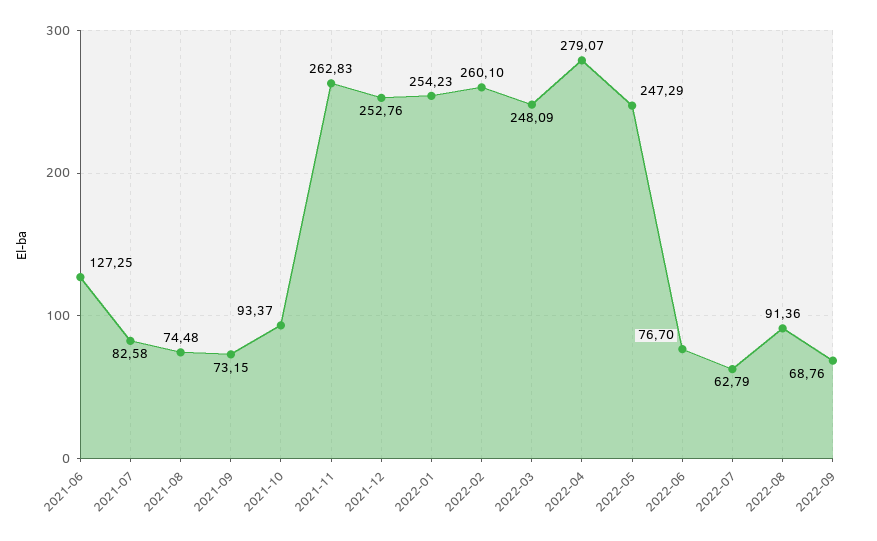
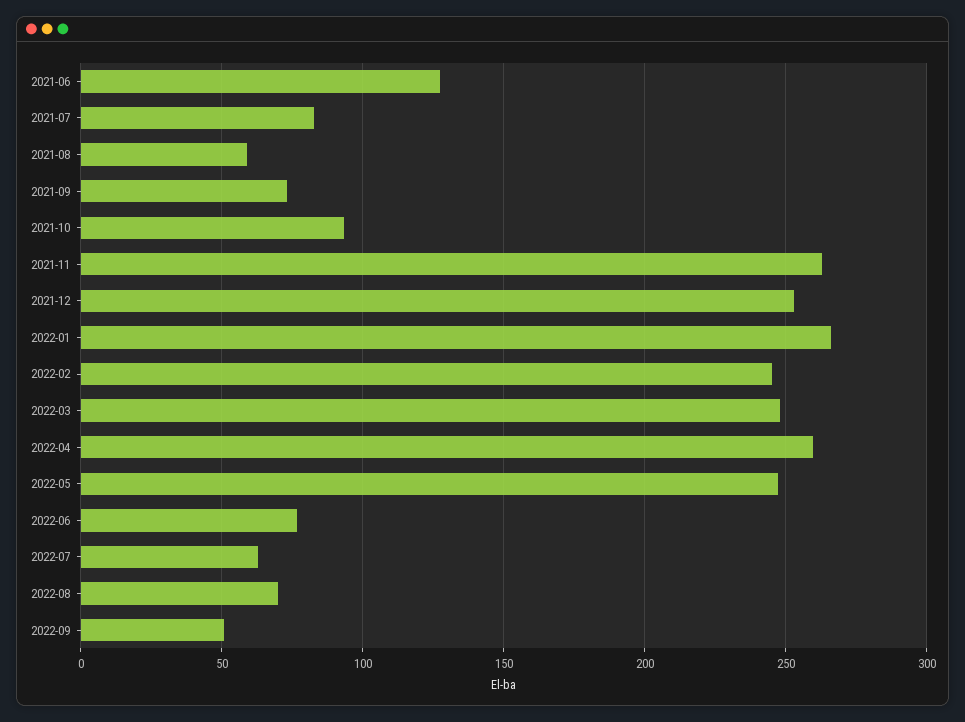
2021-08: 74.48 -> 60
2022-01: 254.23 -> 265
2022-02: 260.1 -> 245
2022-04: 279.07 -> 260
2022-08: 91.36 -> 70
2022-09: 68.76 -> 50

